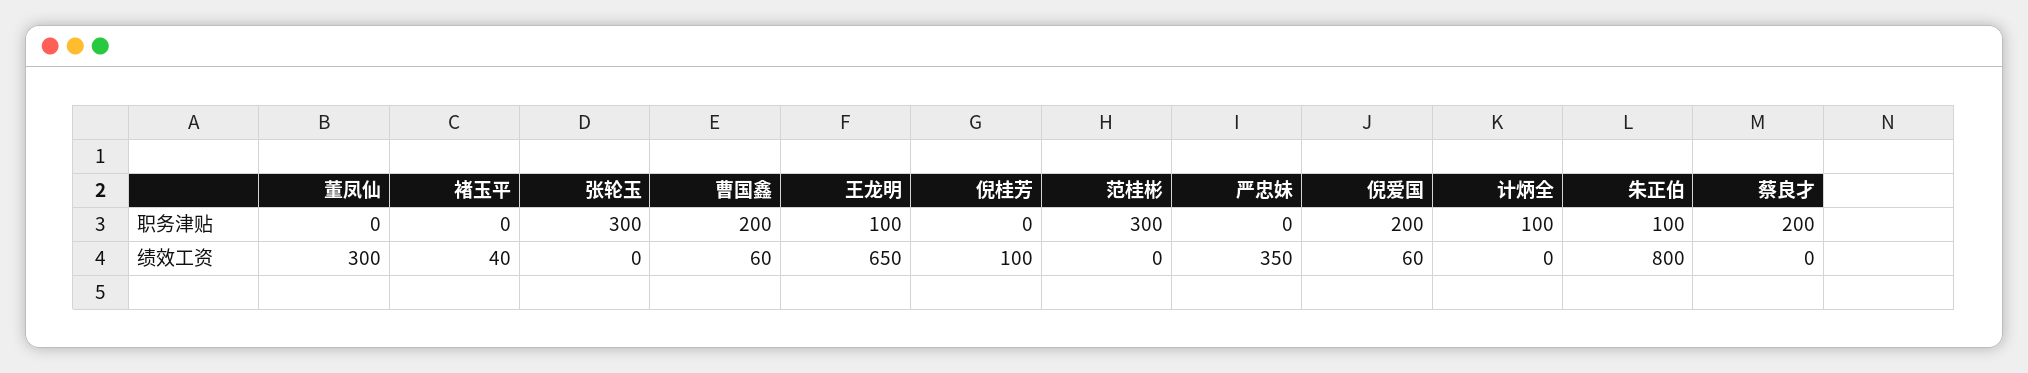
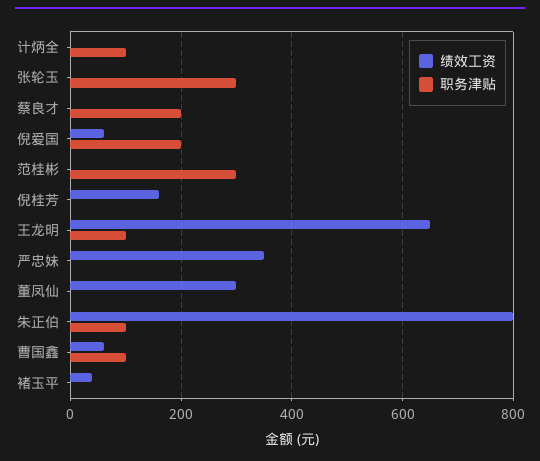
职务津贴, 曹国鑫: 200 -> 100
绩效工资, 倪桂芳: 100 -> 160

